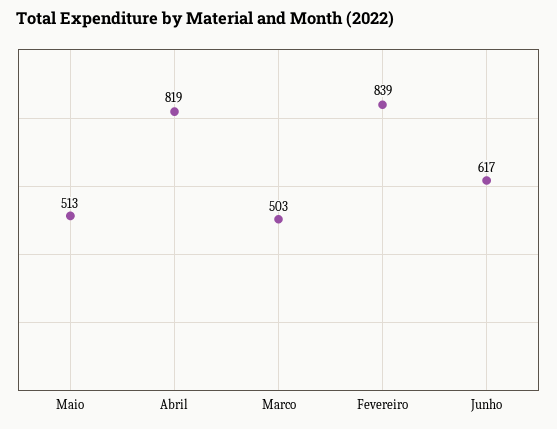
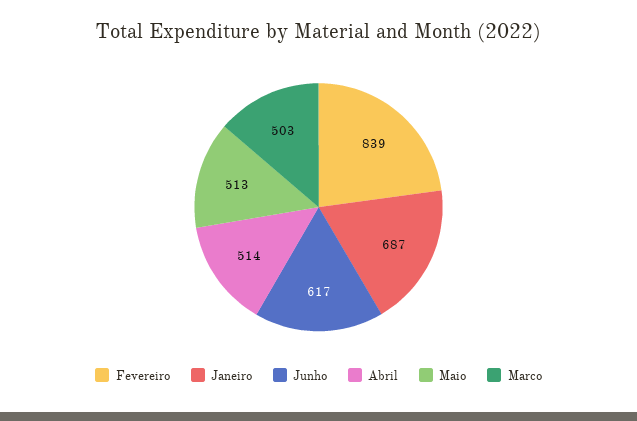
Abril: 819 -> 514
Janeiro: none -> 687

